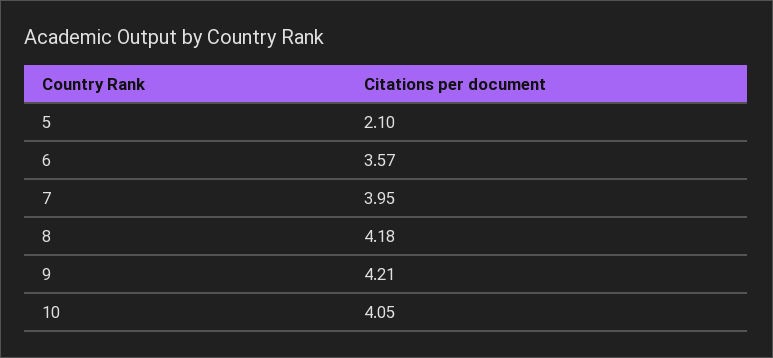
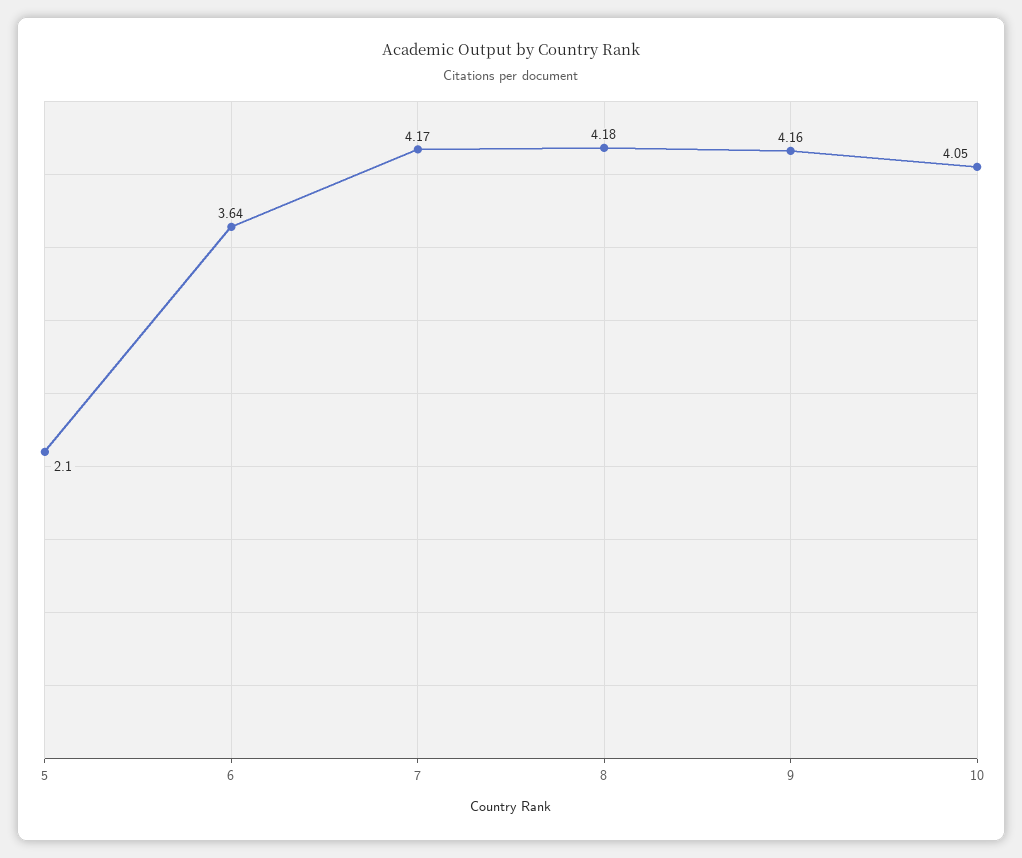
6: 3.57 -> 3.64
7: 3.95 -> 4.17
9: 4.21 -> 4.16

